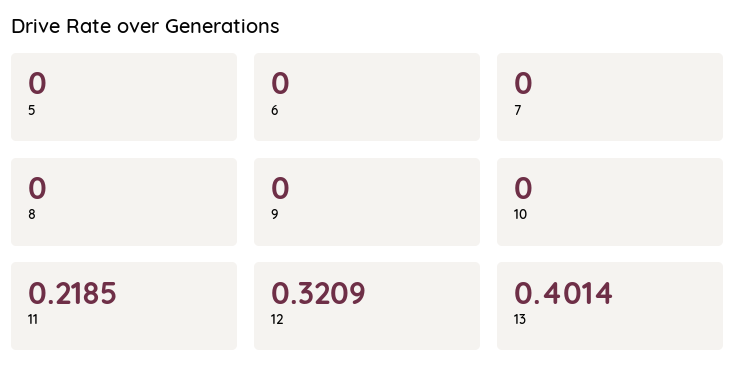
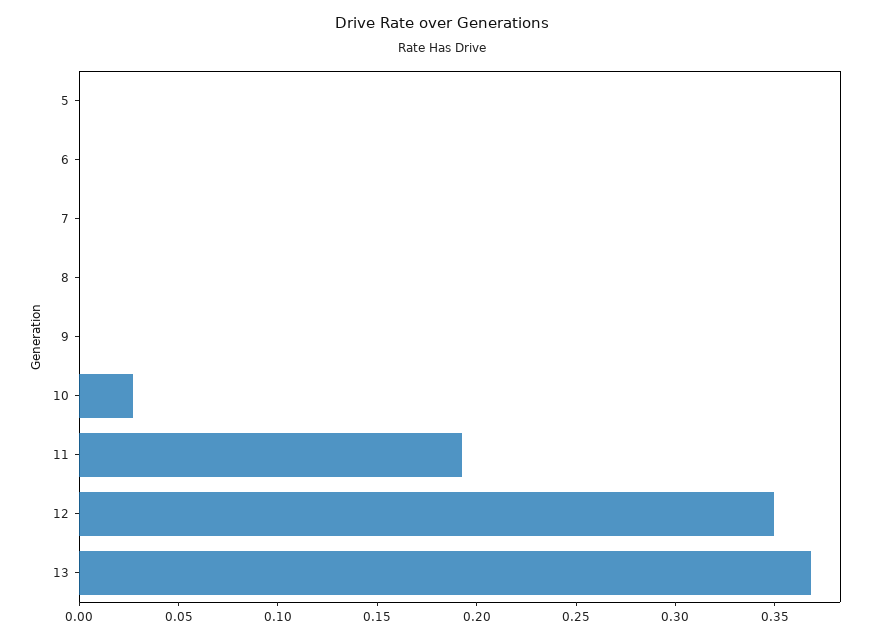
10: 0 -> 0.03
11: 0.2185 -> 0.19
12: 0.3209 -> 0.35
13: 0.4014 -> 0.37

